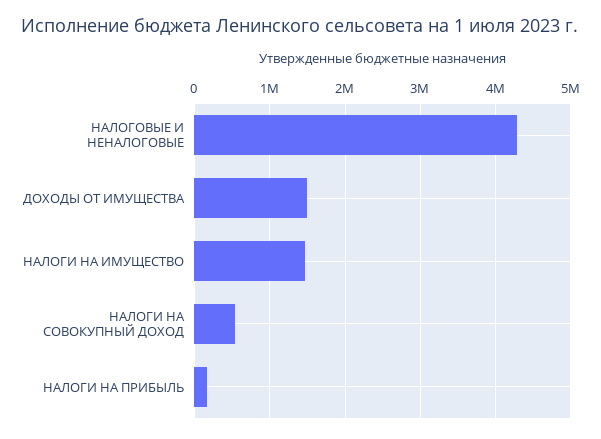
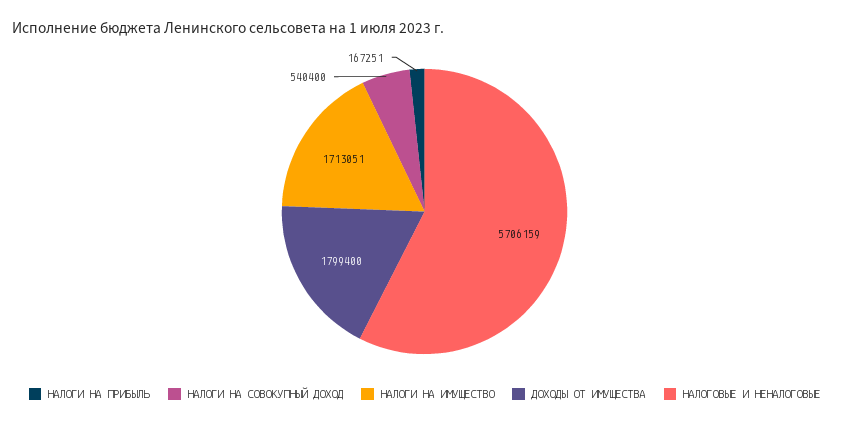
НАЛОГОВЫЕ И НЕНАЛОГОВЫЕ: 4300000 -> 5706159
ДОХОДЫ ОТ ИМУЩЕСТВА: 1500000 -> 1799400
НАЛОГИ НА ИМУЩЕСТВО: 1500000 -> 1713051

